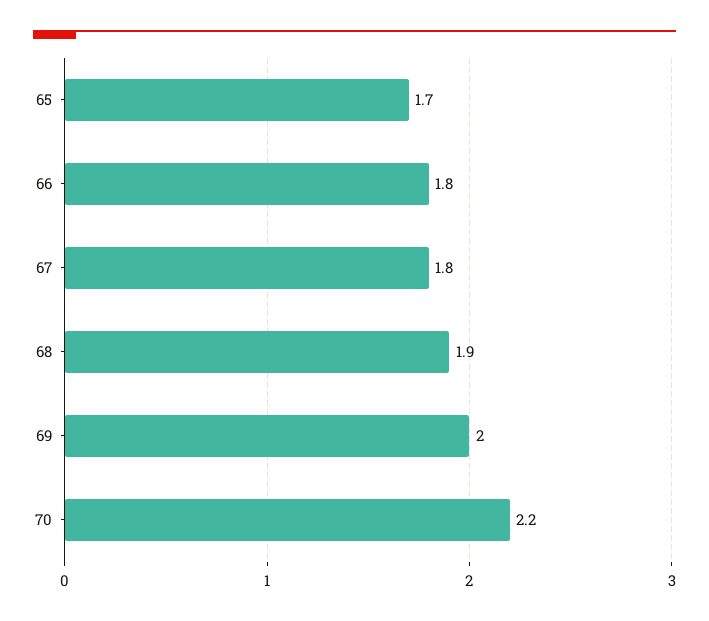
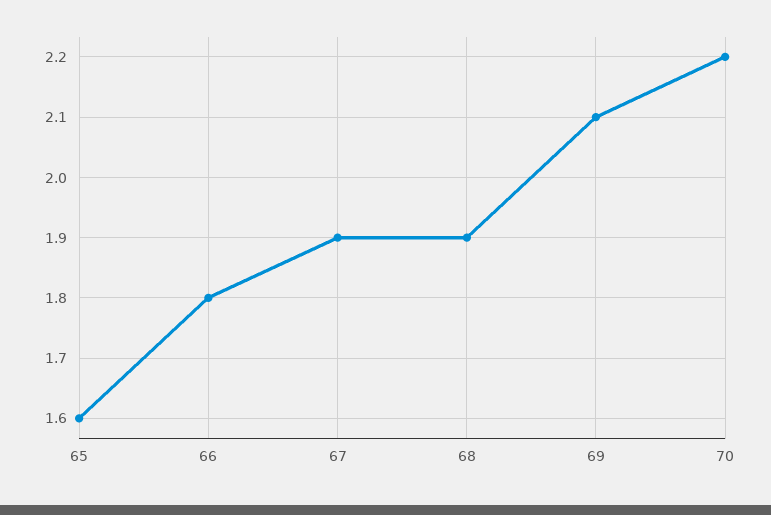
65: 1.7 -> 1.6
67: 1.8 -> 1.9
69: 2 -> 2.1

